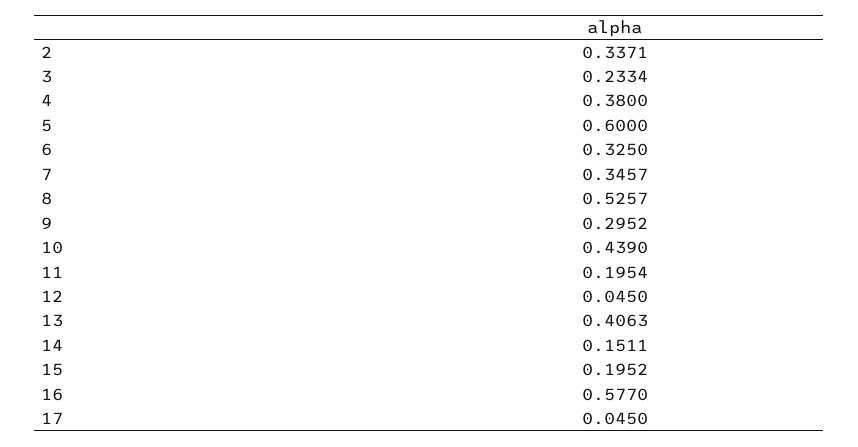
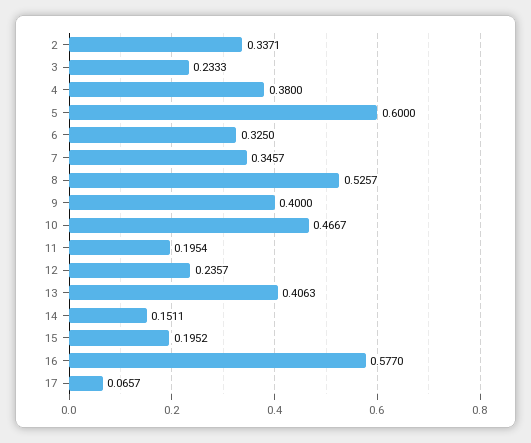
3: 0.2334 -> 0.2333
9: 0.2952 -> 0.4
10: 0.439 -> 0.4667
12: 0.045 -> 0.2357
17: 0.045 -> 0.0657

